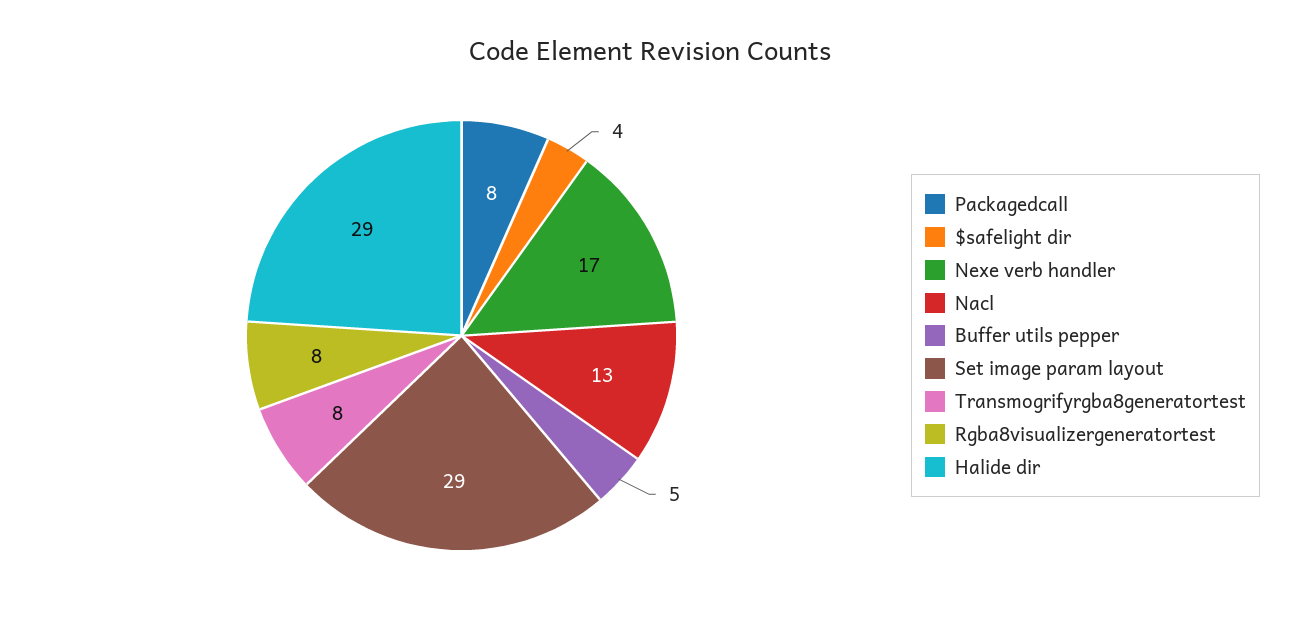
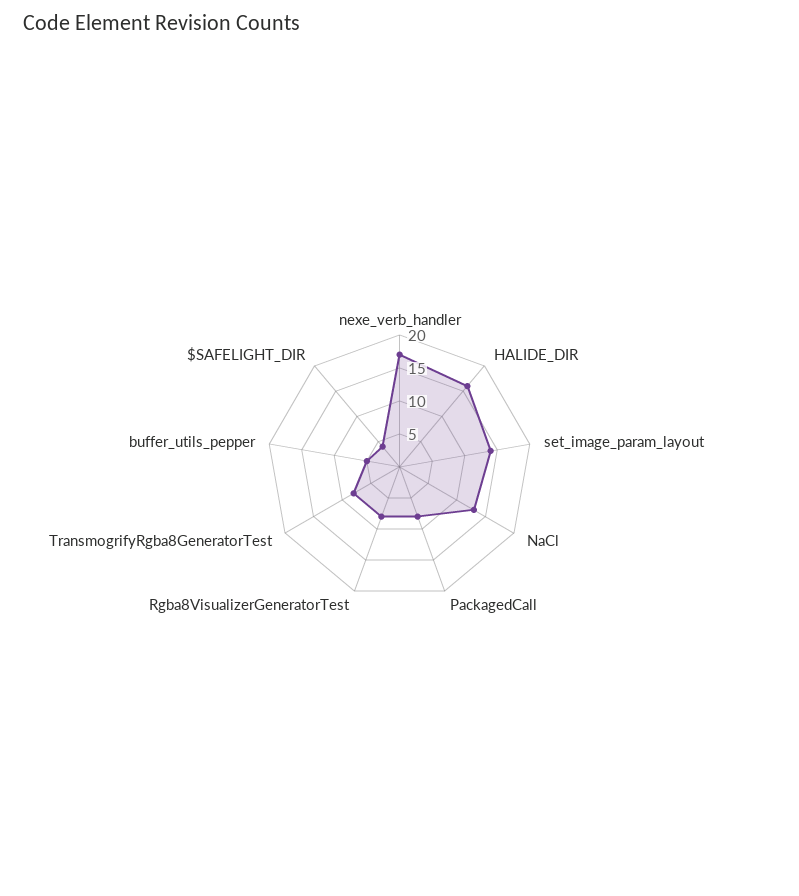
Set image param layout: 29 -> 15
Halide dir: 29 -> 15

